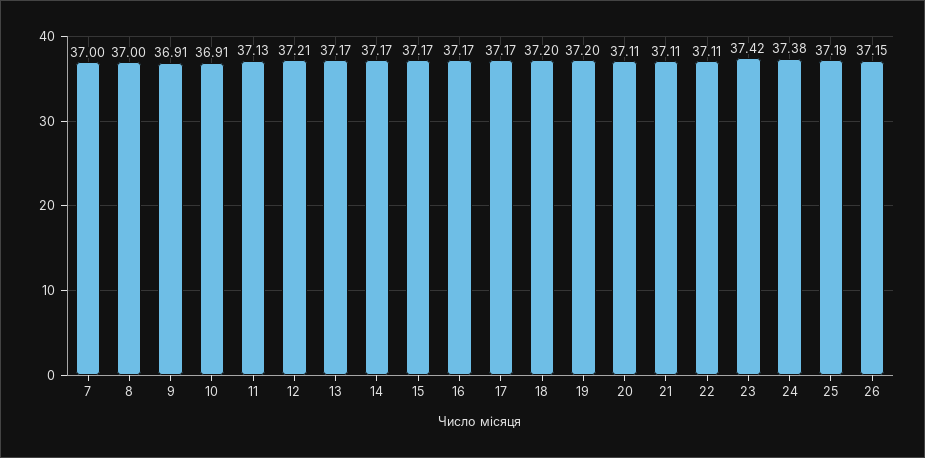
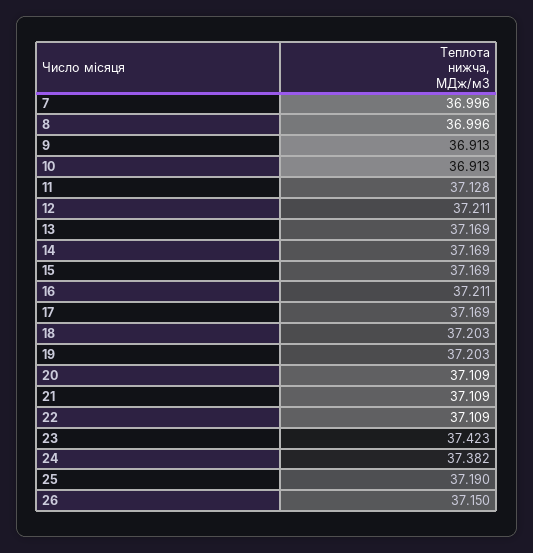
16: 37.17 -> 37.211

